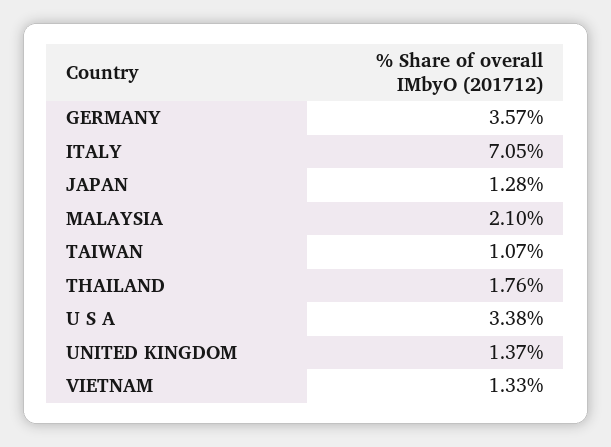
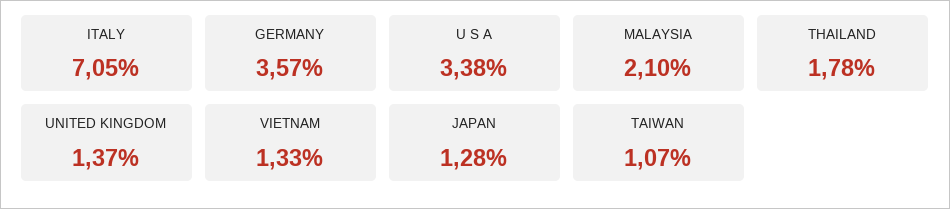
THAILAND: 1.76 -> 1.78

